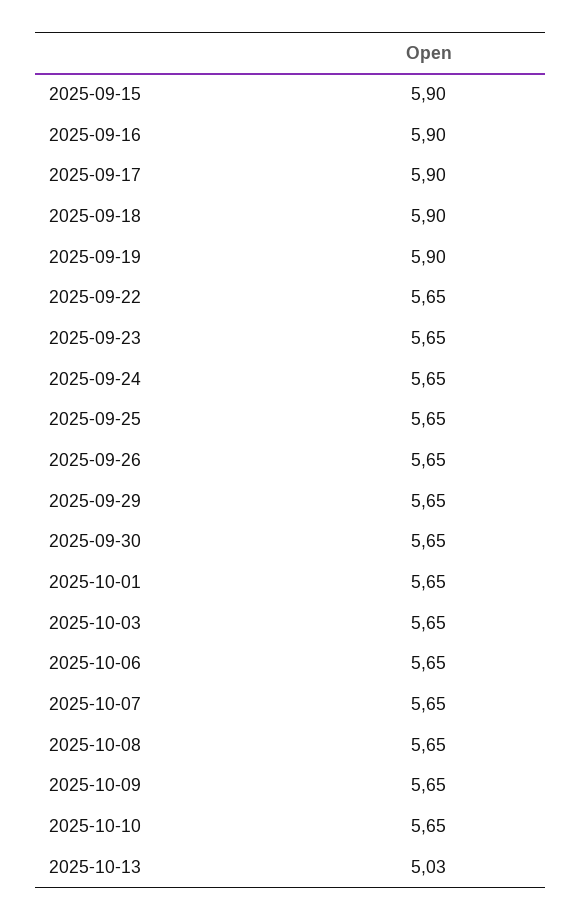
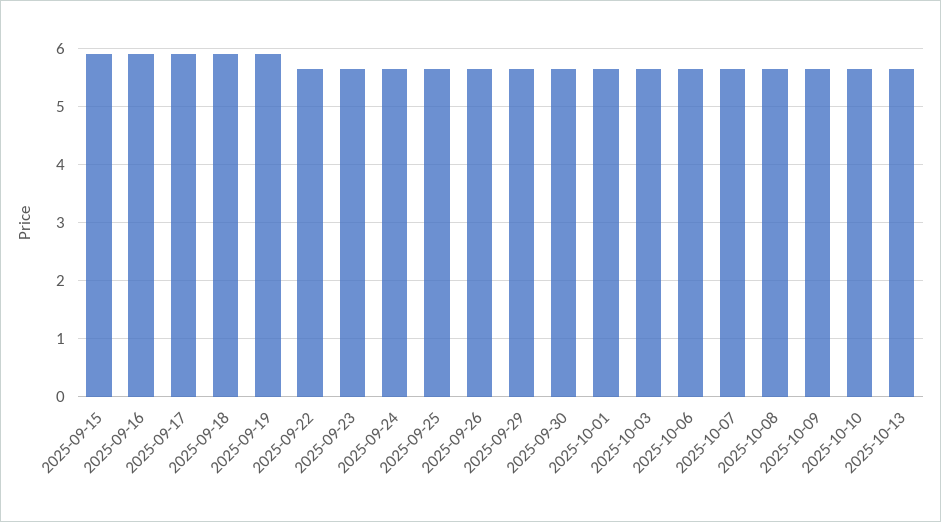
2025-10-13: 5.03 -> 5.6

